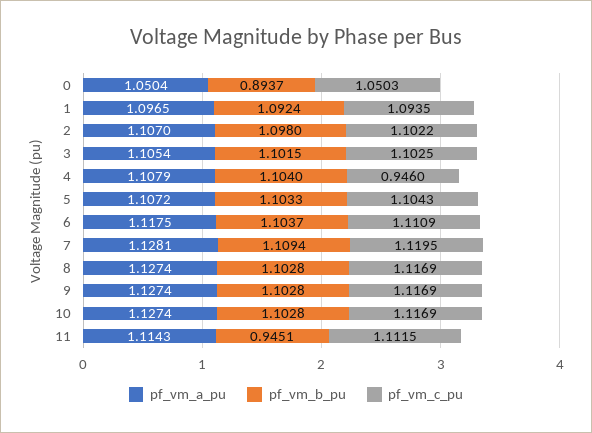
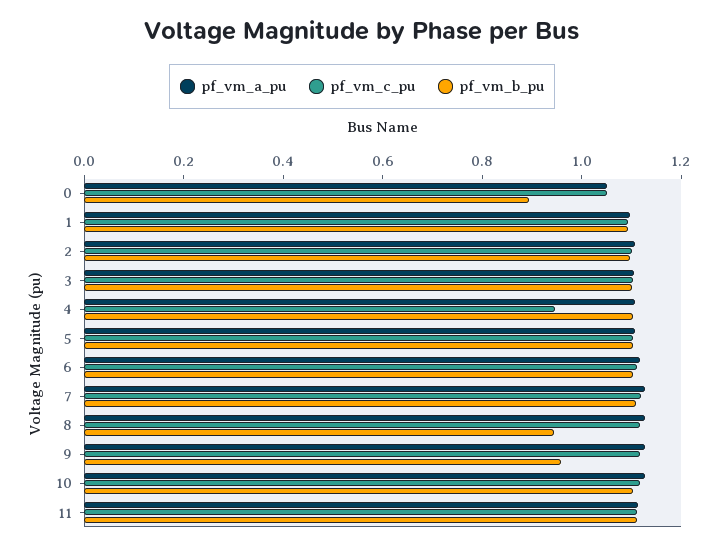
pf_vm_b_pu, 8: 1.1028 -> 0.95
pf_vm_b_pu, 9: 1.1028 -> 0.95
pf_vm_b_pu, 11: 0.9451 -> 1.1

